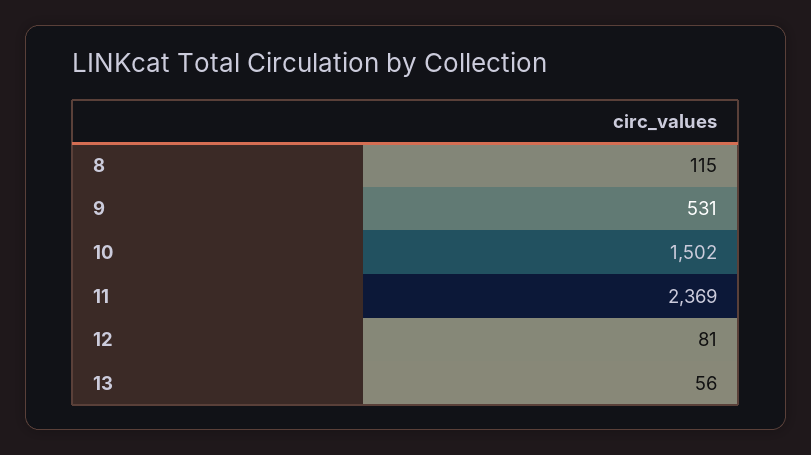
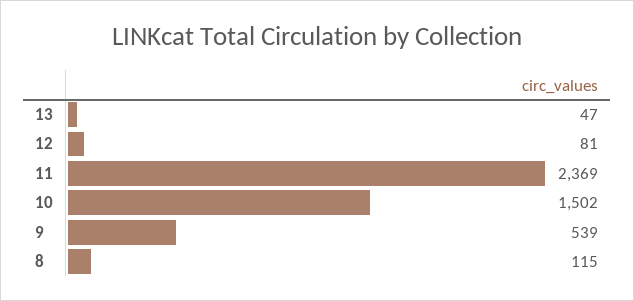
9: 531 -> 539
13: 56 -> 47

